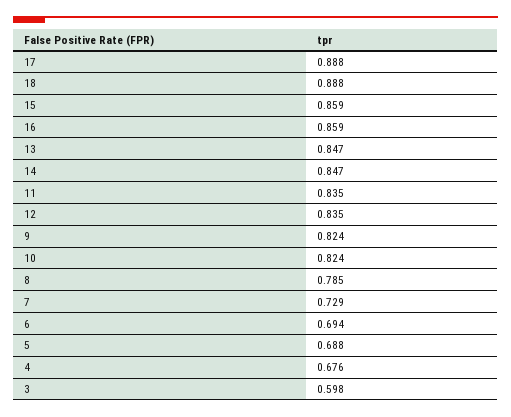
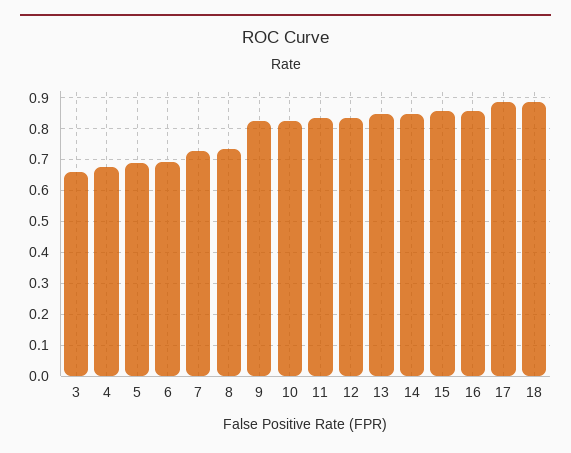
8: 0.785 -> 0.74
3: 0.598 -> 0.66

